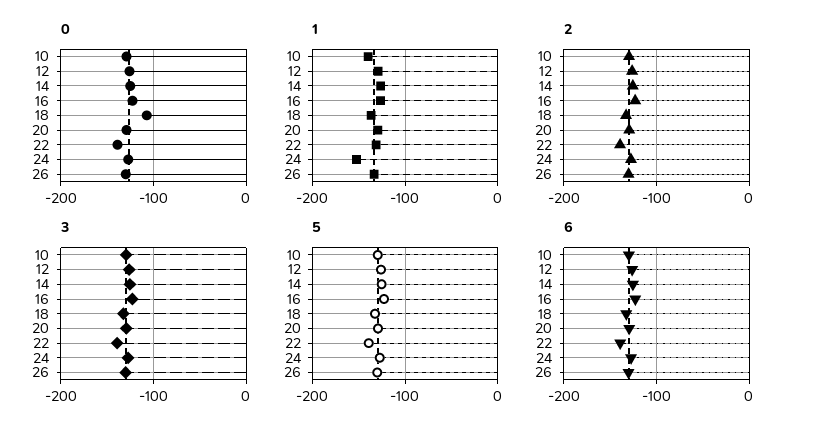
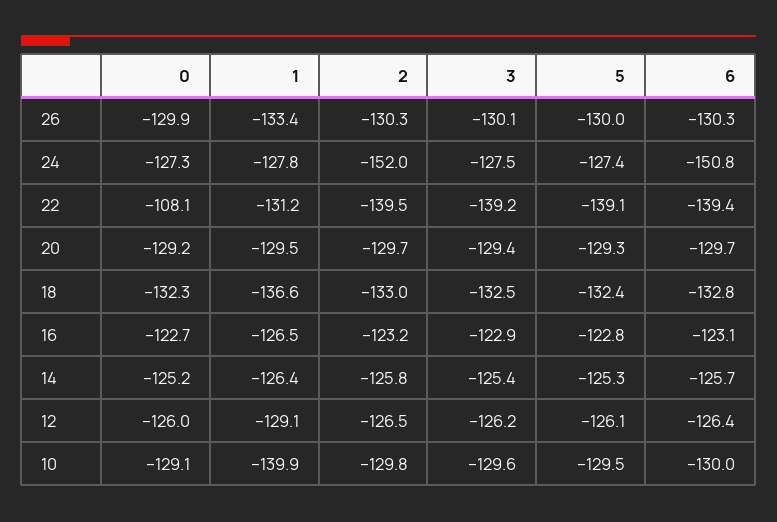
0, 18: -110 -> -132.3
0, 22: -140 -> -108.1
1, 24: -150 -> -127.8
2, 24: -130 -> -152
6, 24: -130 -> -150.8

